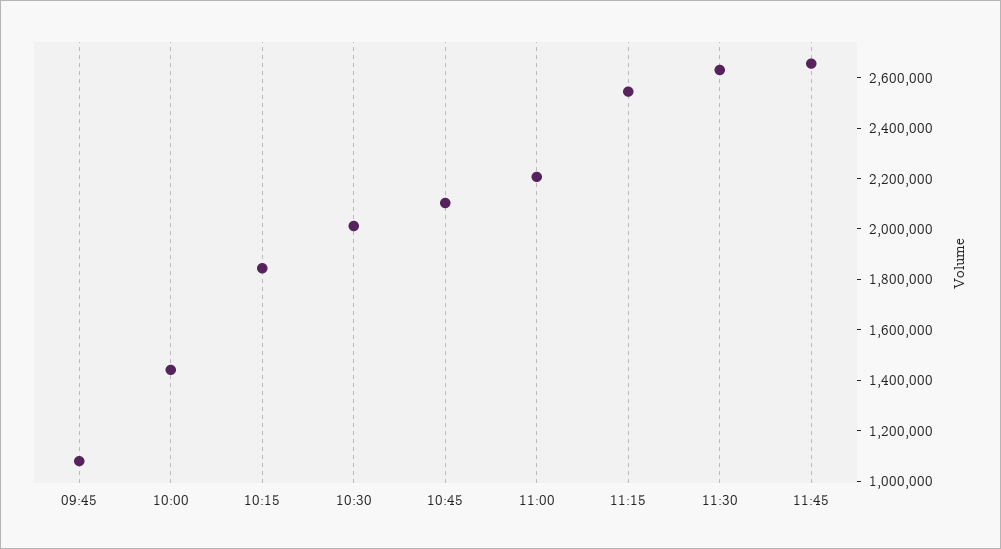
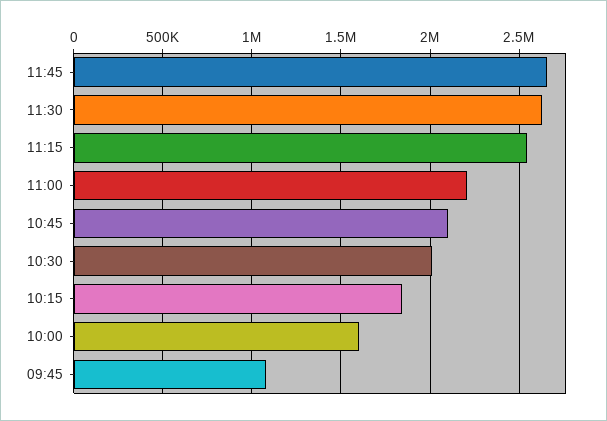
10:00: 1450000 -> 1600000

